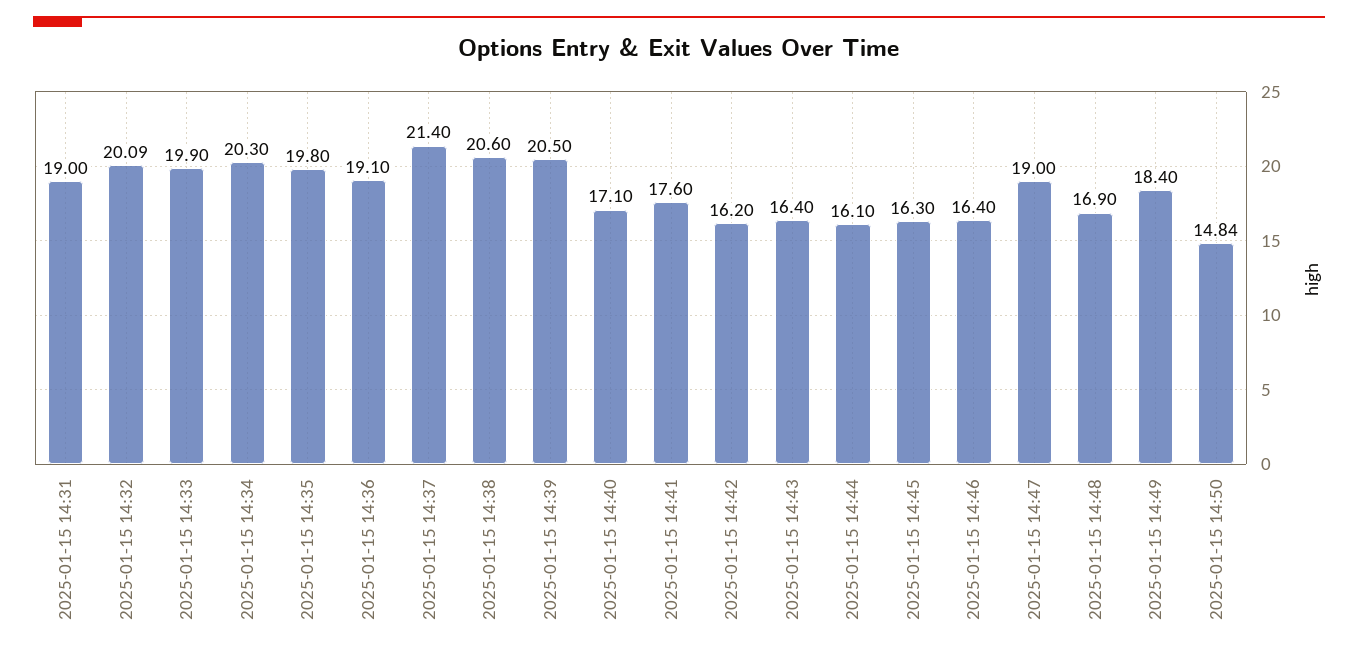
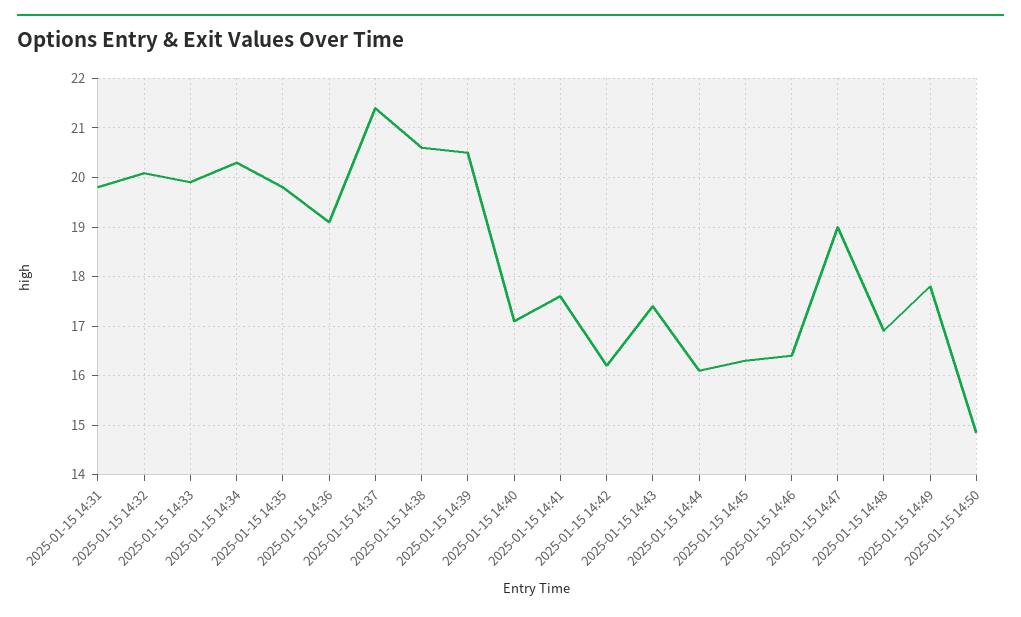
2025-01-15 14:31: 19 -> 19.8
2025-01-15 14:43: 16.4 -> 17.4
2025-01-15 14:49: 18.4 -> 17.8

